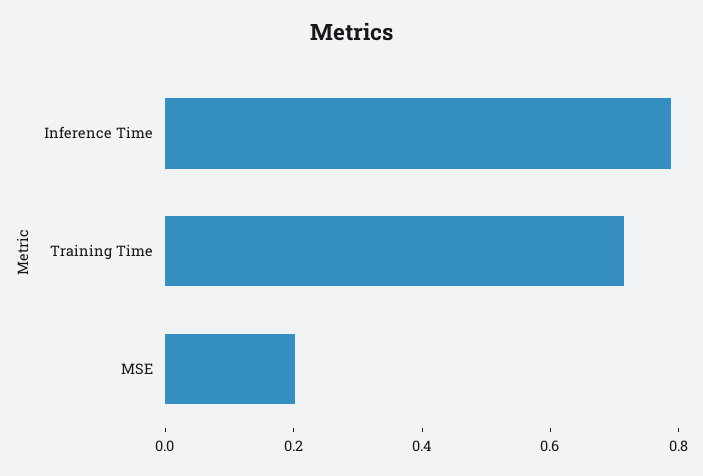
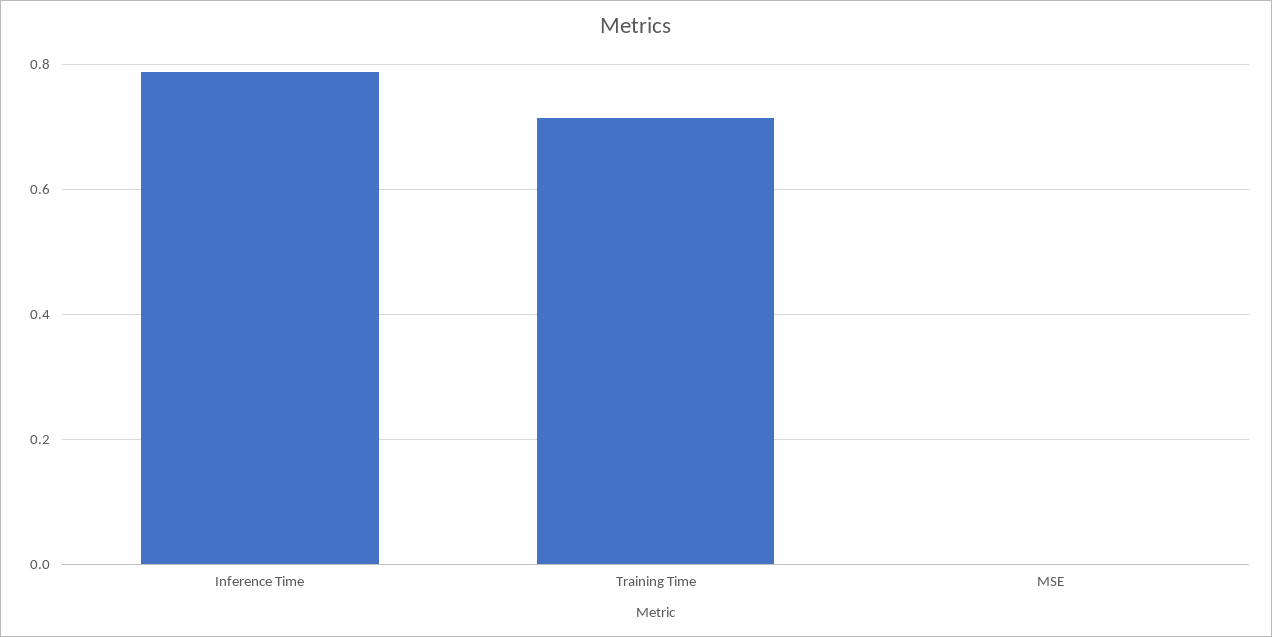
MSE: 0.2 -> 0

